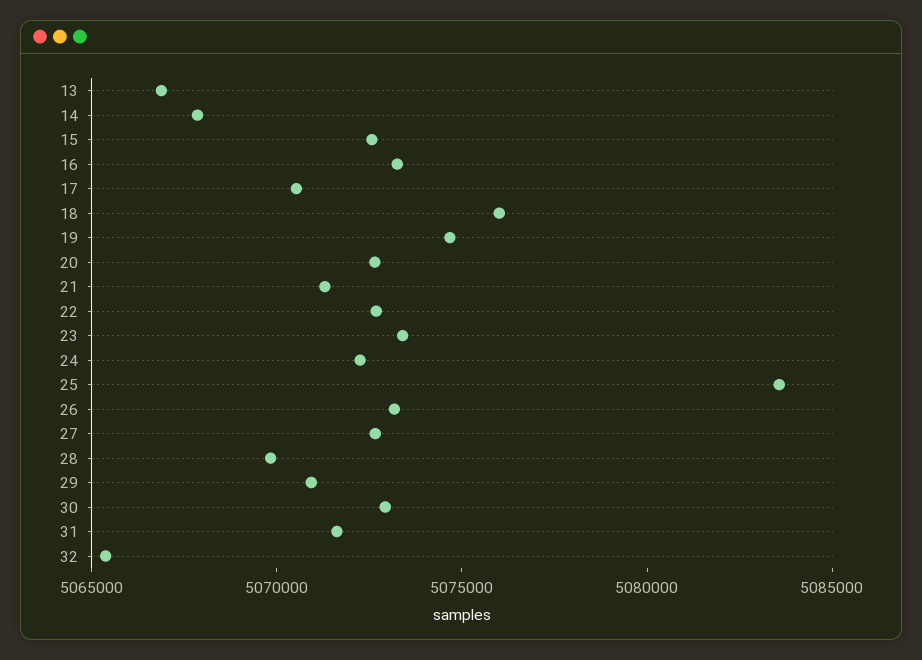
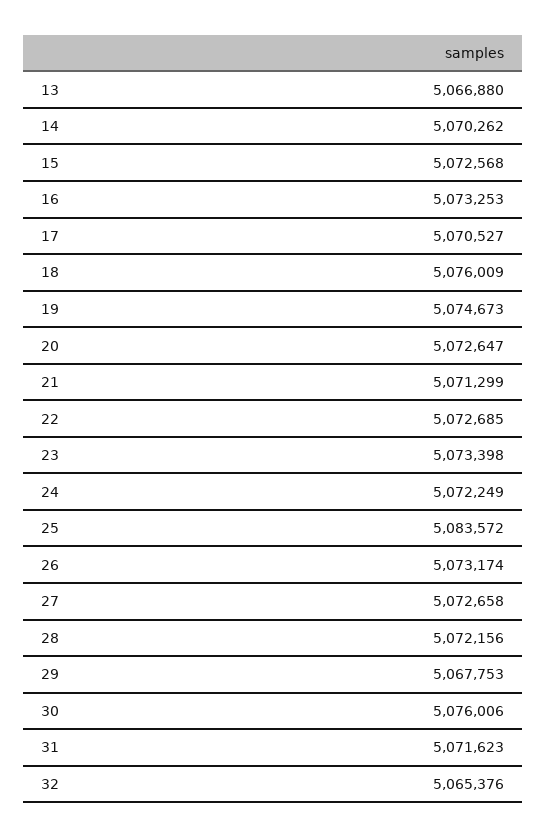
14: 5068000 -> 5070262
28: 5070000 -> 5072156
29: 5071000 -> 5067753
30: 5073000 -> 5076006

